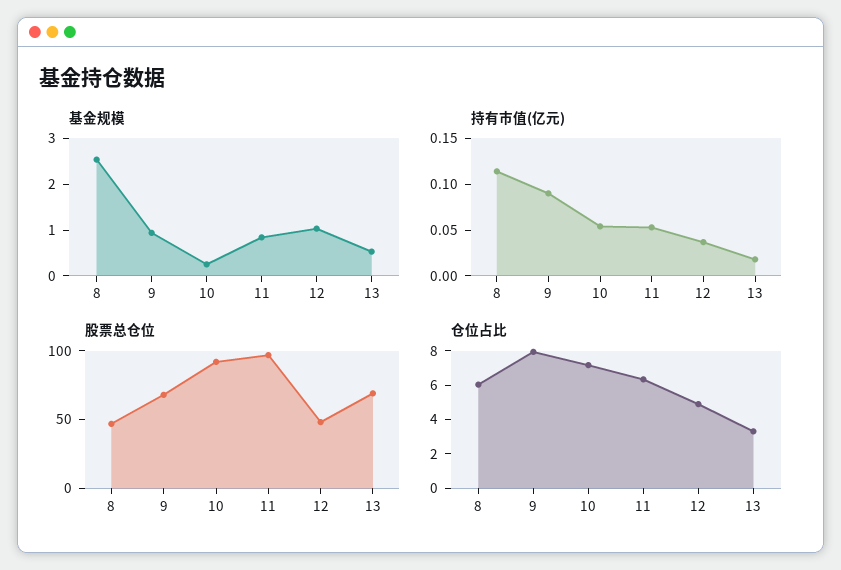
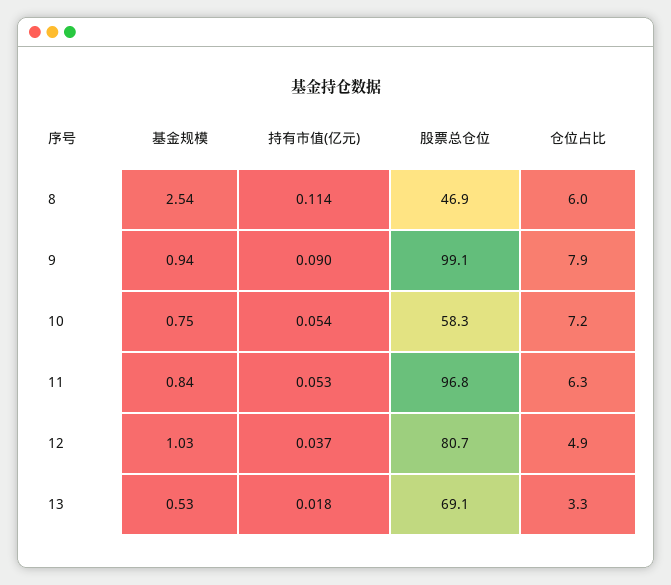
基金规模, 10: 0.2 -> 0.75
股票总仓位, 9: 70 -> 99.1
股票总仓位, 10: 90 -> 58.3
股票总仓位, 12: 50 -> 80.7

